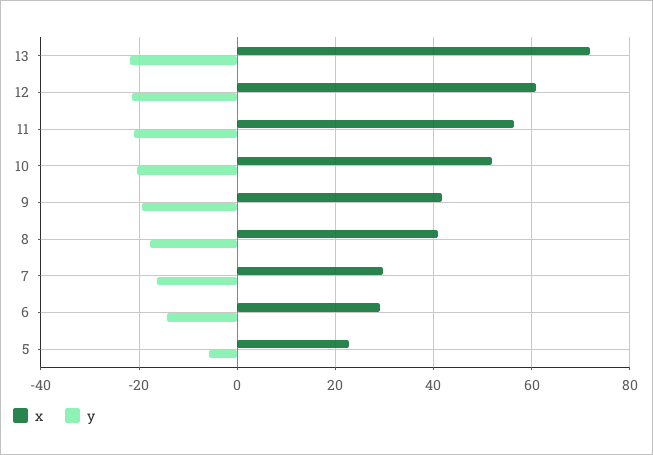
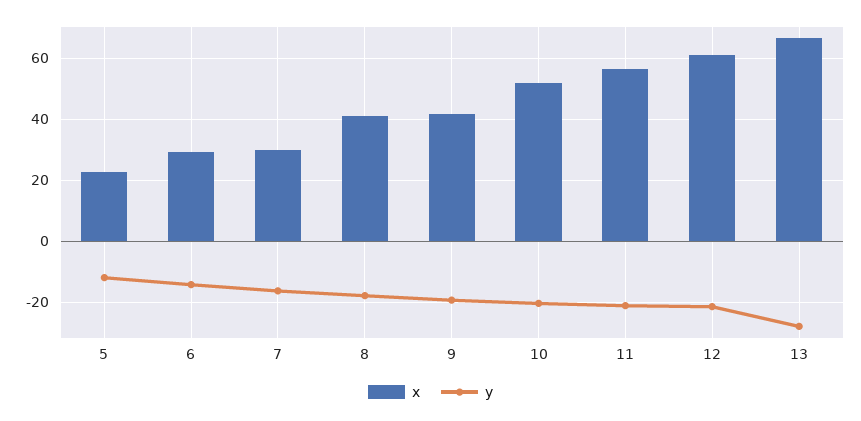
x, 13: 72 -> 66
y, 13: -22 -> -28
y, 5: -6 -> -12

